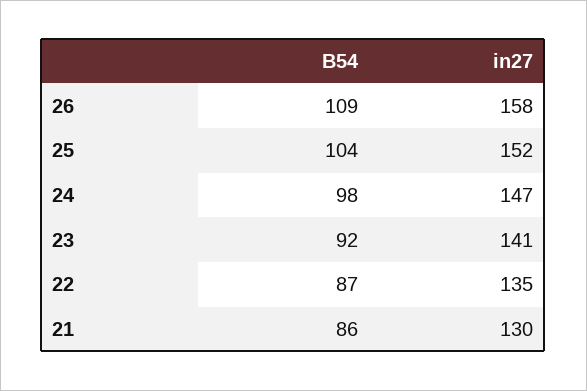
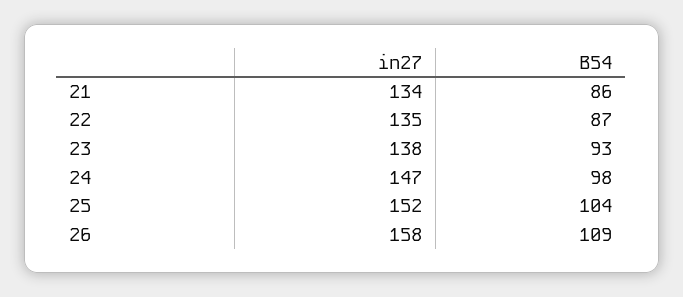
B54, 23: 92 -> 93
in27, 23: 141 -> 138
in27, 21: 130 -> 134

